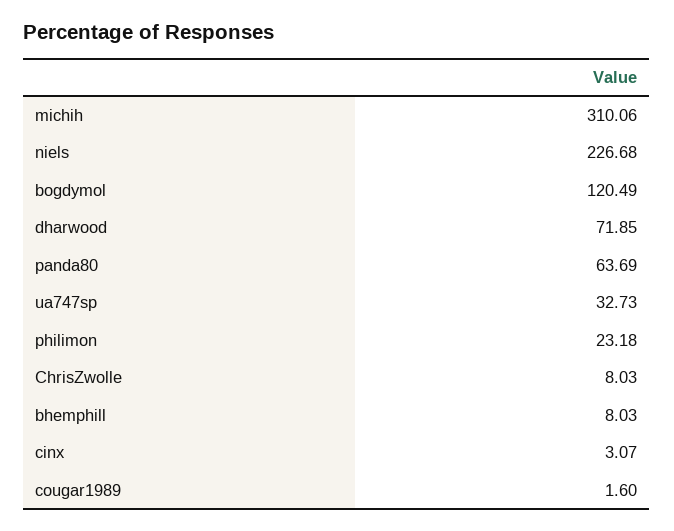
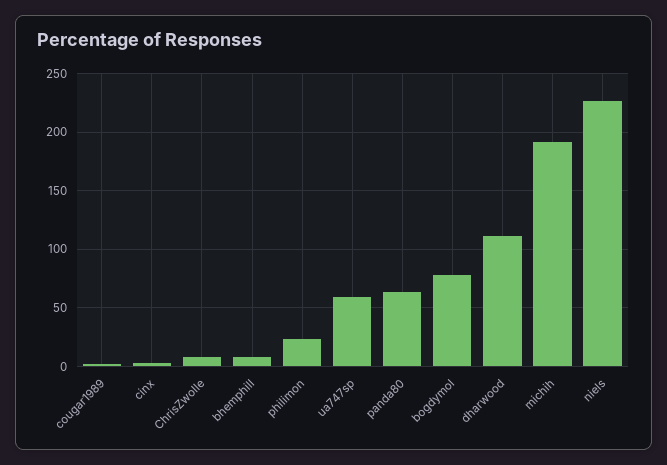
michih: 310.06 -> 190
bogdymol: 120.49 -> 80
dharwood: 71.85 -> 110
ua747sp: 32.73 -> 60

